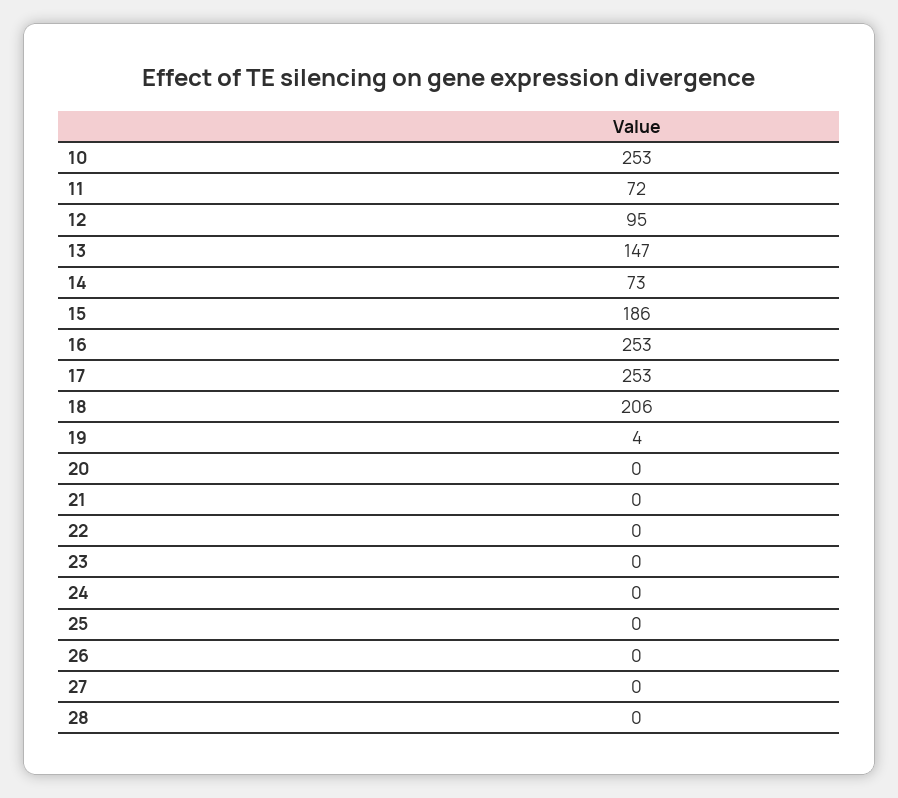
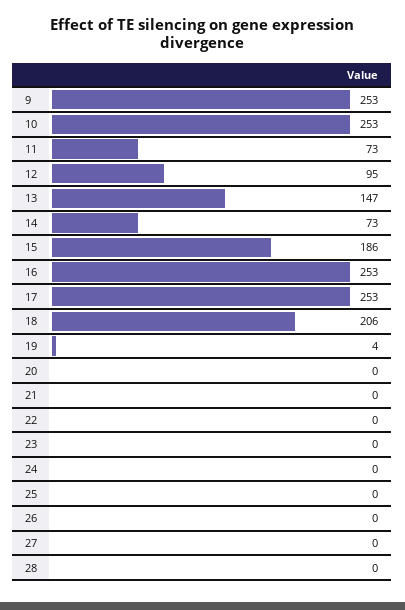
11: 72 -> 73
9: none -> 253

